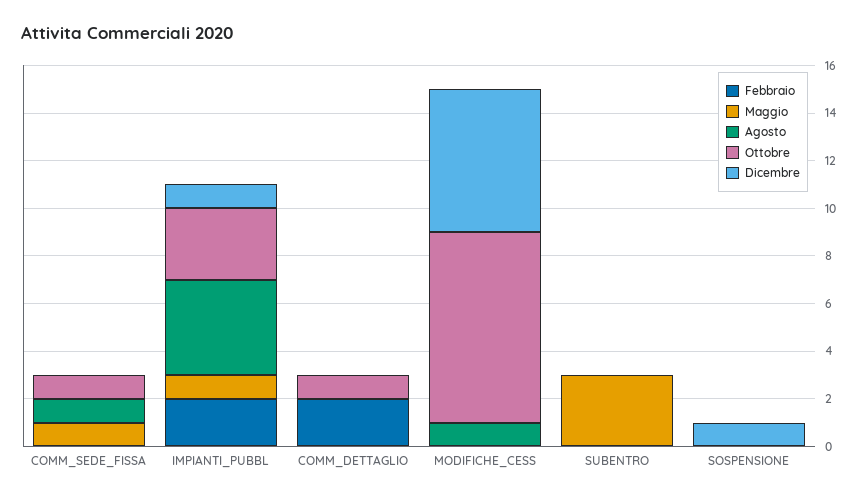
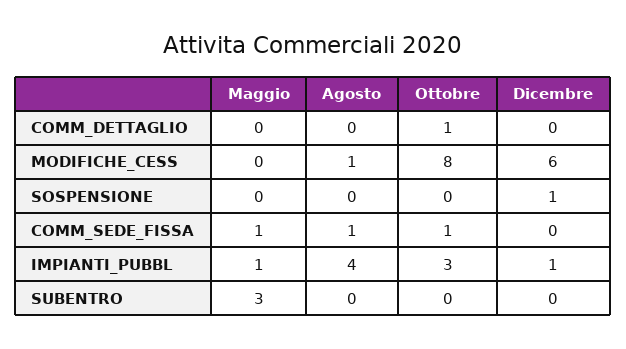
Febbraio, COMM_SEDE_FISSA: 0 -> none
Febbraio, IMPIANTI_PUBBL: 2 -> none
Febbraio, COMM_DETTAGLIO: 2 -> none
Febbraio, MODIFICHE_CESS: 0 -> none
Febbraio, SUBENTRO: 0 -> none
Febbraio, SOSPENSIONE: 0 -> none

